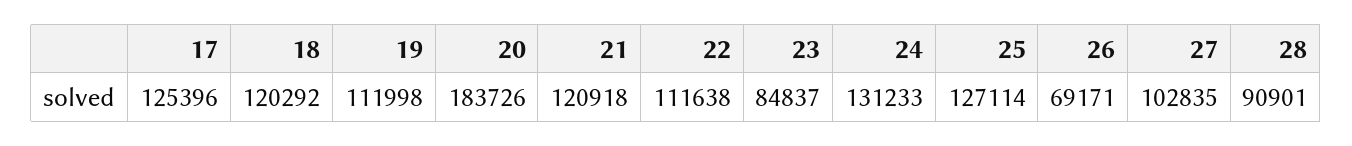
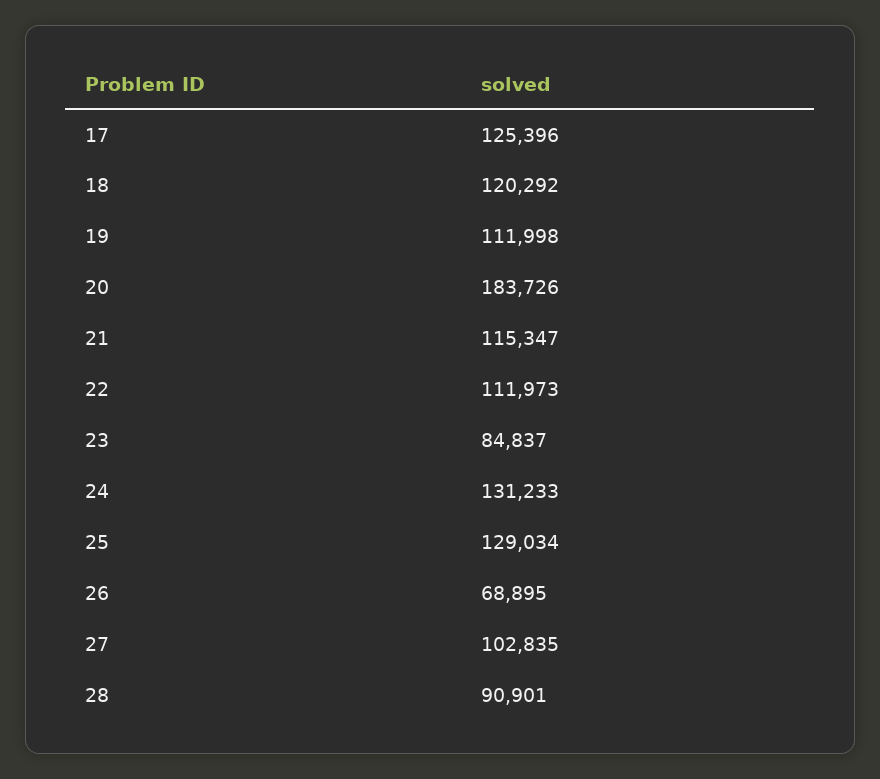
21: 120918 -> 115347
22: 111638 -> 111973
25: 127114 -> 129034
26: 69171 -> 68895

